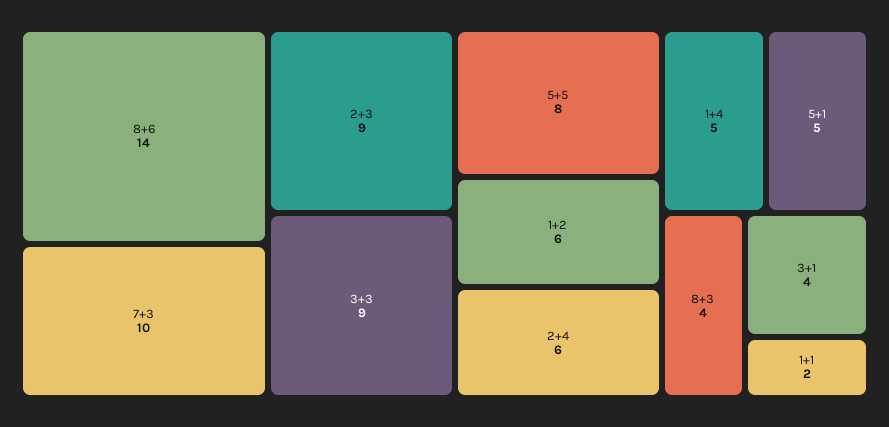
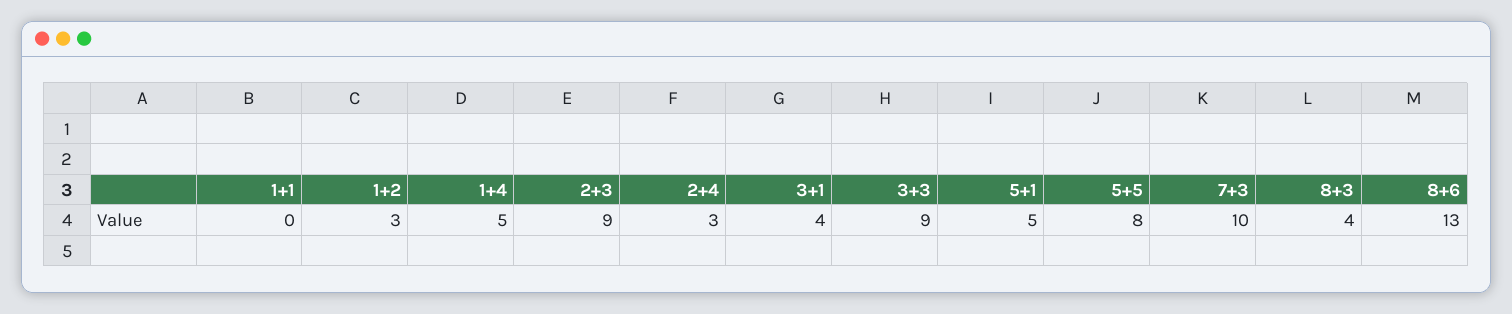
8+6: 14 -> 13
1+2: 6 -> 3
2+4: 6 -> 3
1+1: 2 -> 0

